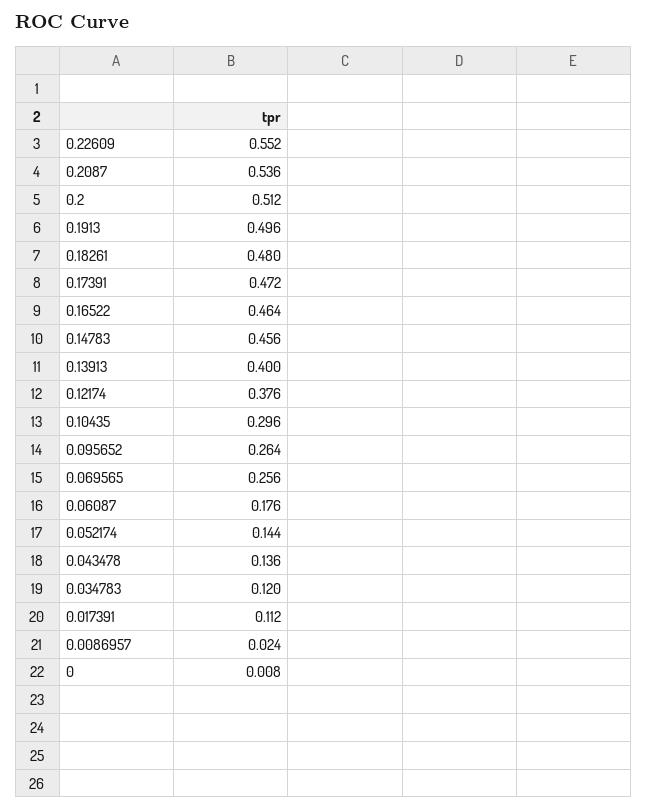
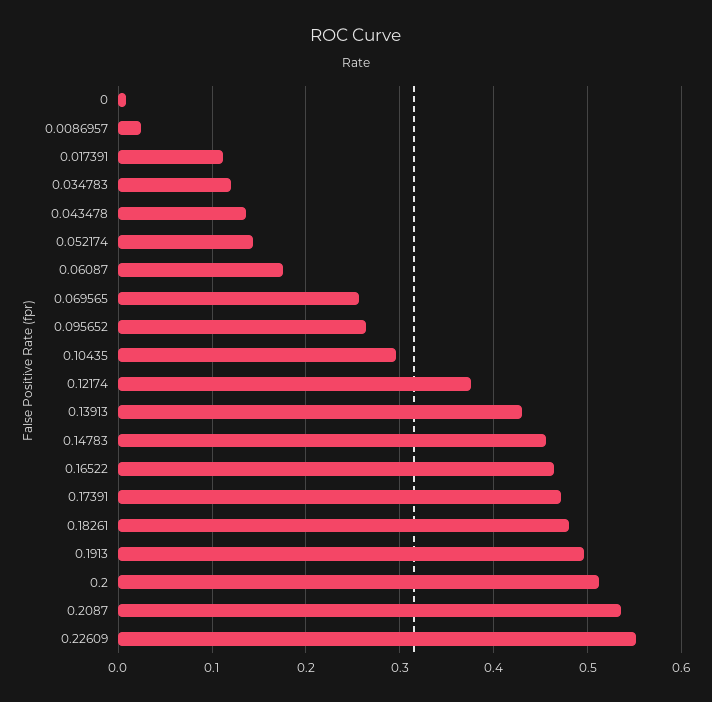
0.13913: 0.4 -> 0.43

